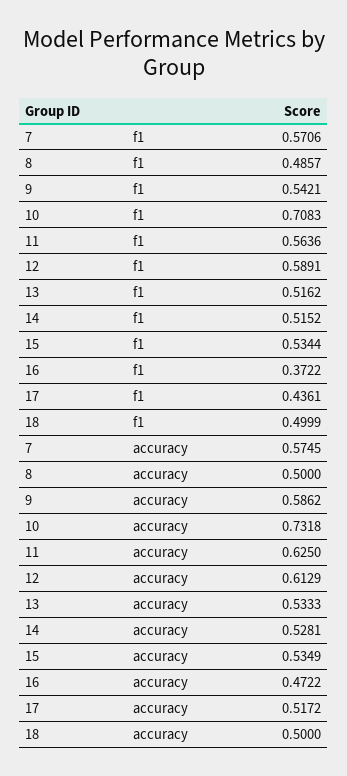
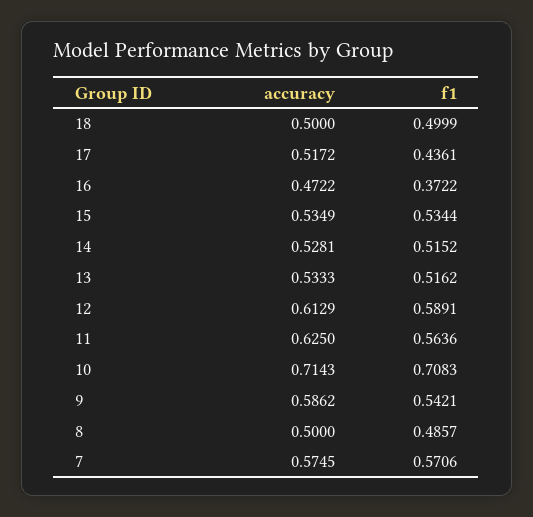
10, accuracy: 0.7318 -> 0.7143

